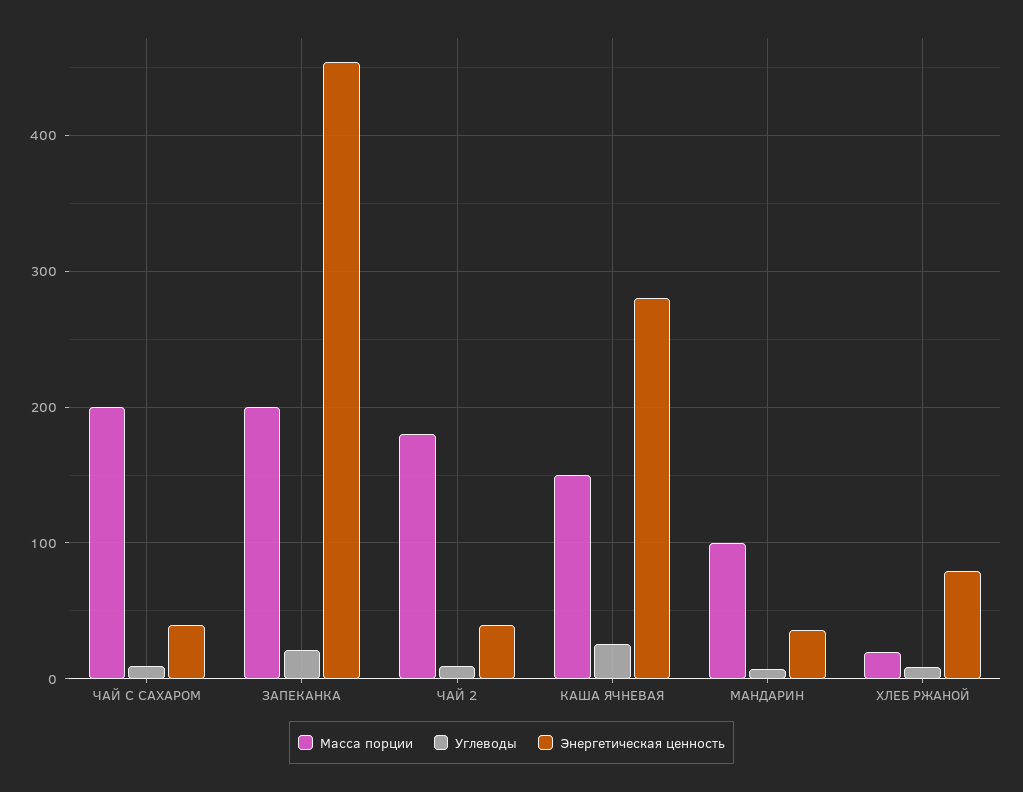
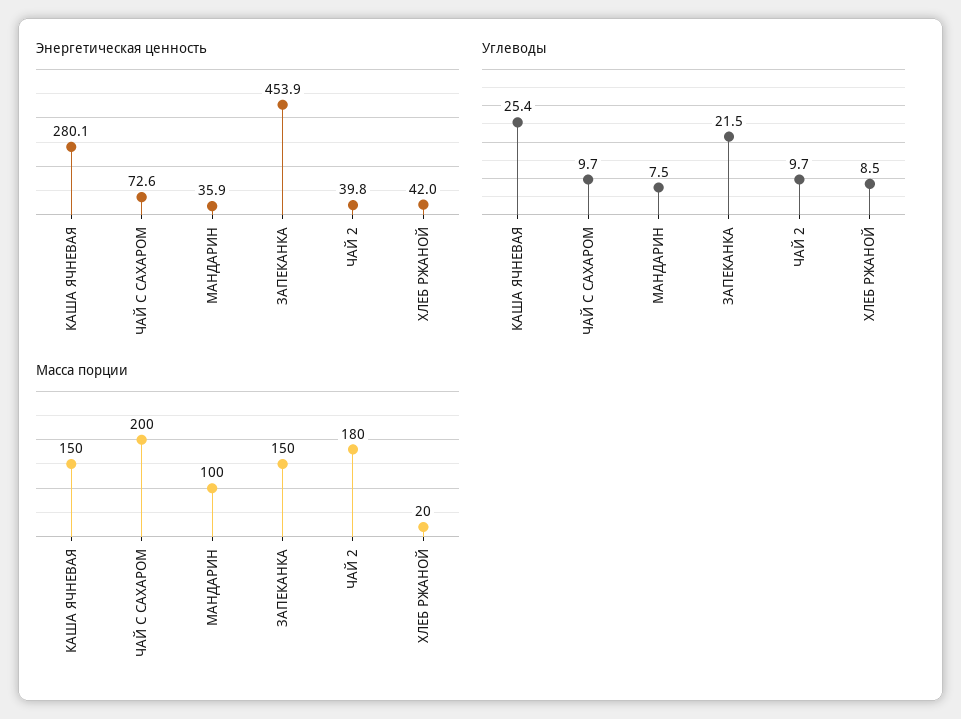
Энергетическая ценность, ЧАЙ С САХАРОМ: 40 -> 72.6
Масса порции, ЗАПЕКАНКА: 200 -> 150
Энергетическая ценность, ХЛЕБ РЖАНОЙ: 80 -> 42

